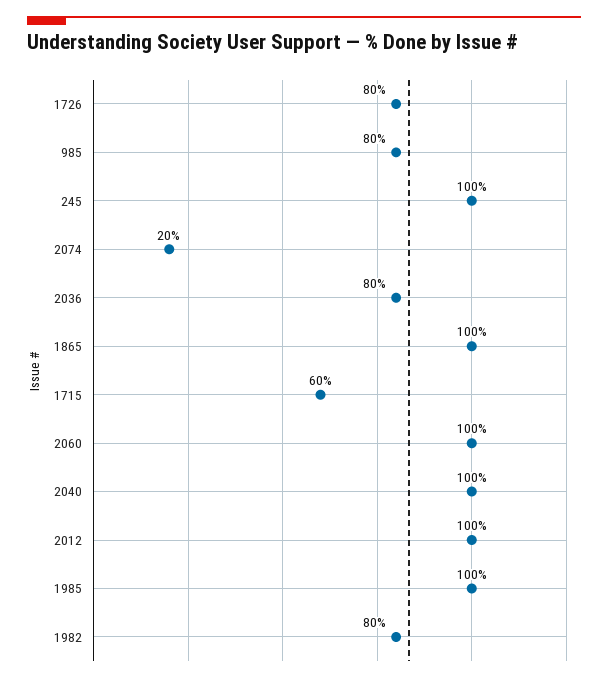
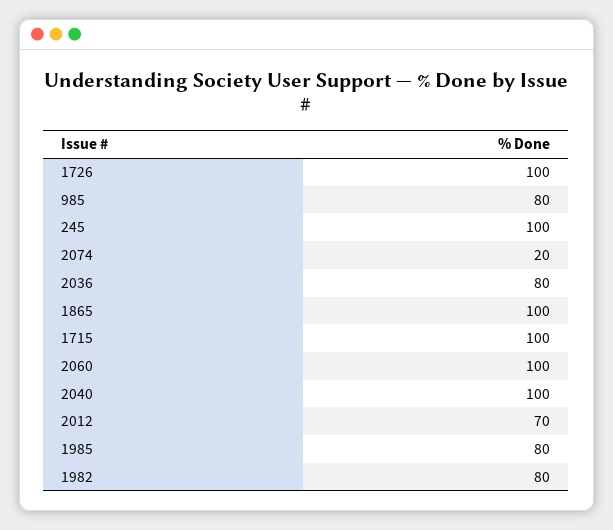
1726: 80 -> 100
1715: 60 -> 100
2012: 100 -> 70
1985: 100 -> 80

